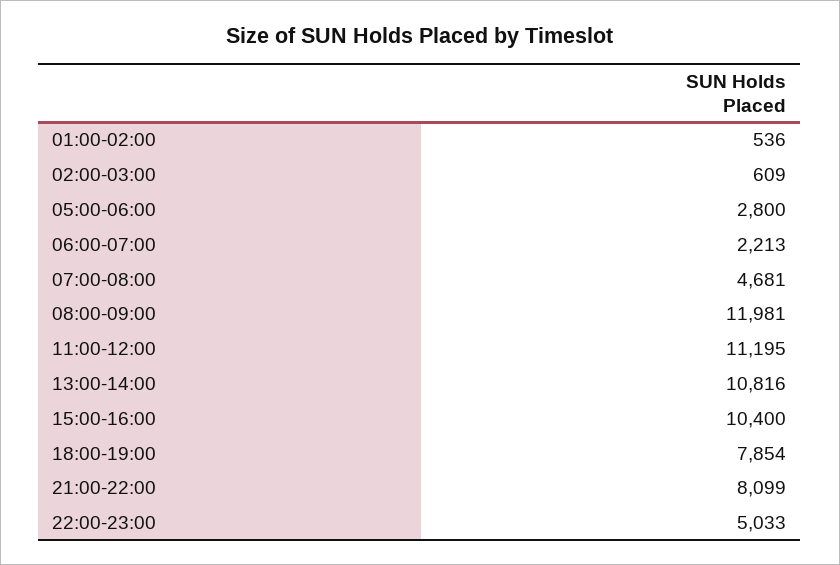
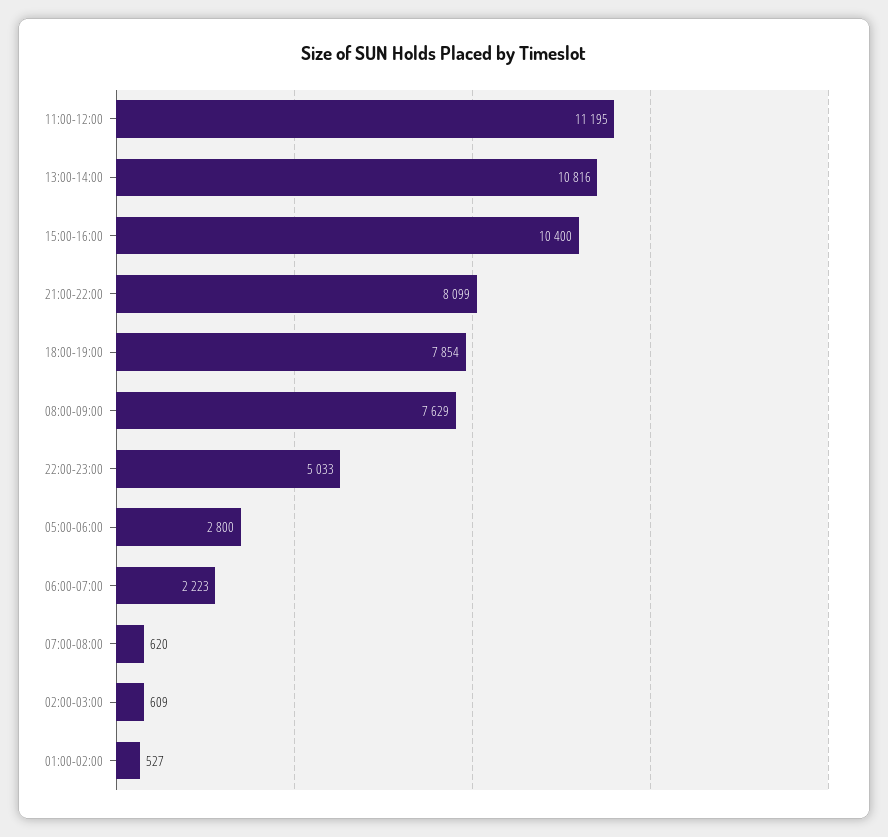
01:00-02:00: 536 -> 527
06:00-07:00: 2213 -> 2223
07:00-08:00: 4681 -> 620
08:00-09:00: 11981 -> 7629

